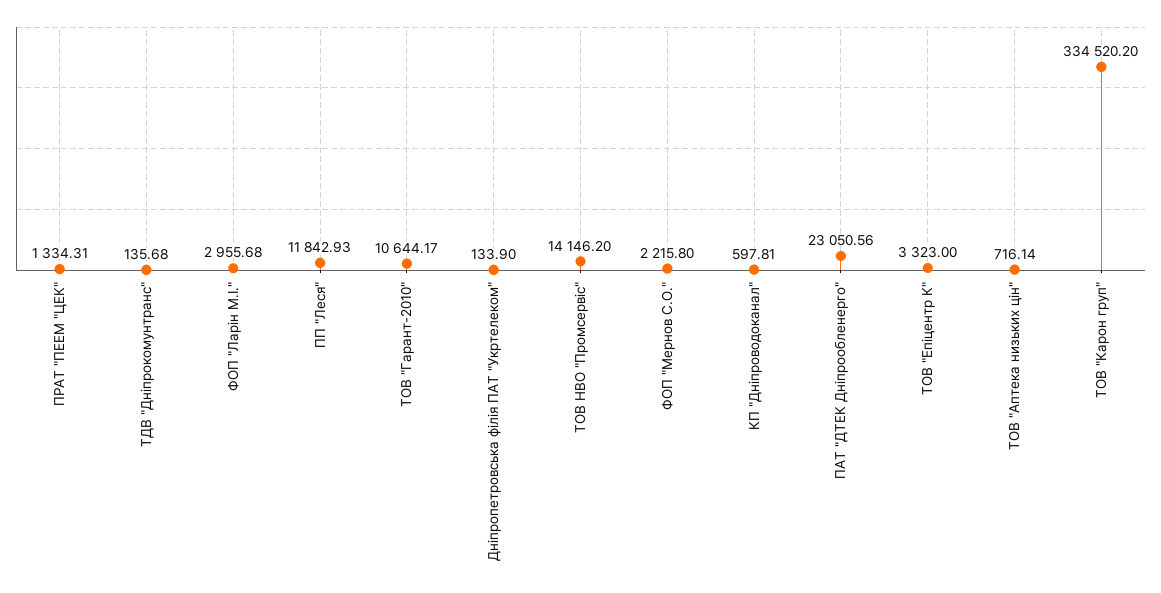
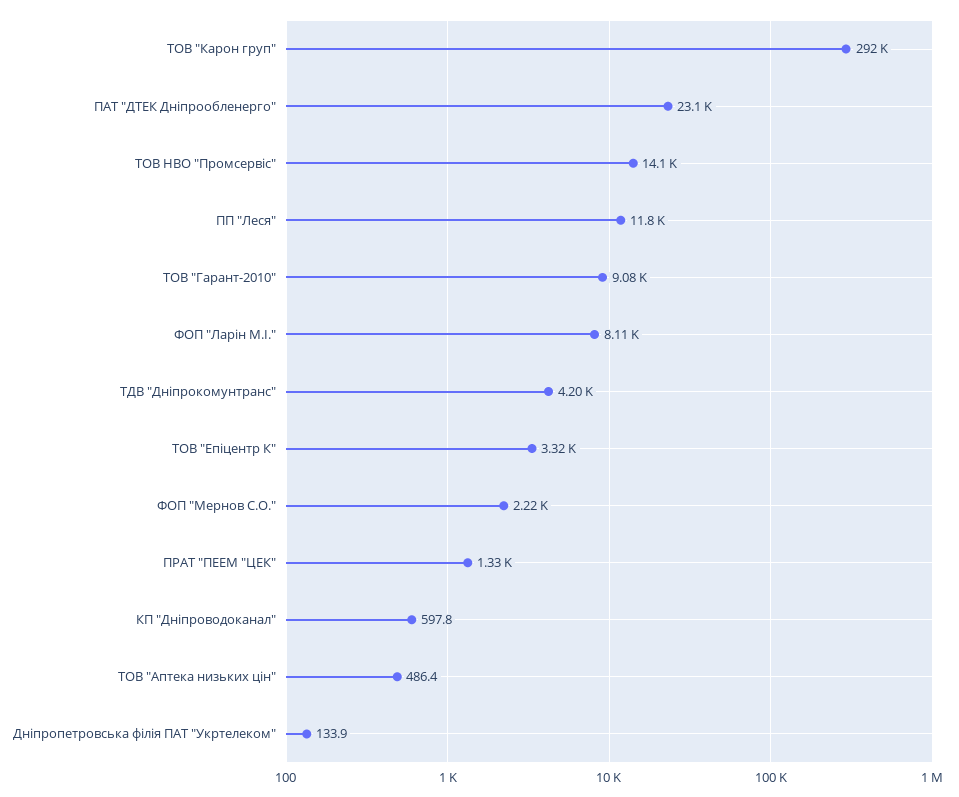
ТДВ "Дніпрокомунтранс": 135.68 -> 4200
ФОП "Ларін М.І.": 2955.68 -> 8110
ТОВ "Гарант-2010": 10644.17 -> 9080
ТОВ "Аптека низьких цін": 716.14 -> 486.4
ТОВ "Карон груп": 334520.2 -> 292000

